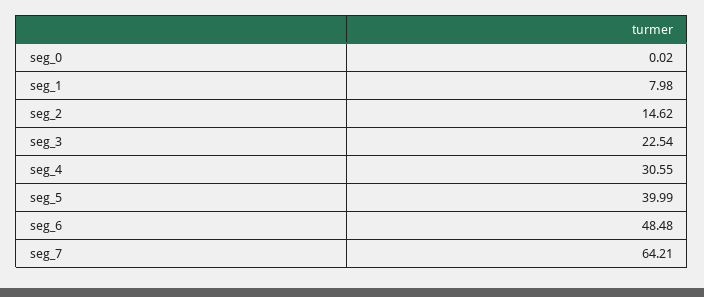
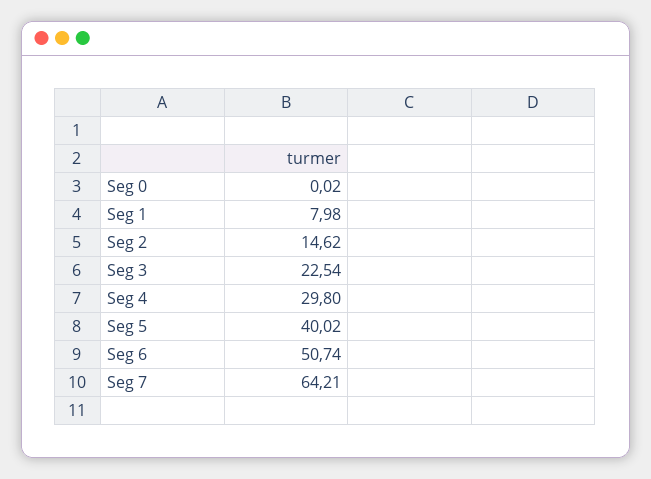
seg_4: 30.55 -> 29.8
seg_5: 39.99 -> 40.02
seg_6: 48.48 -> 50.74

